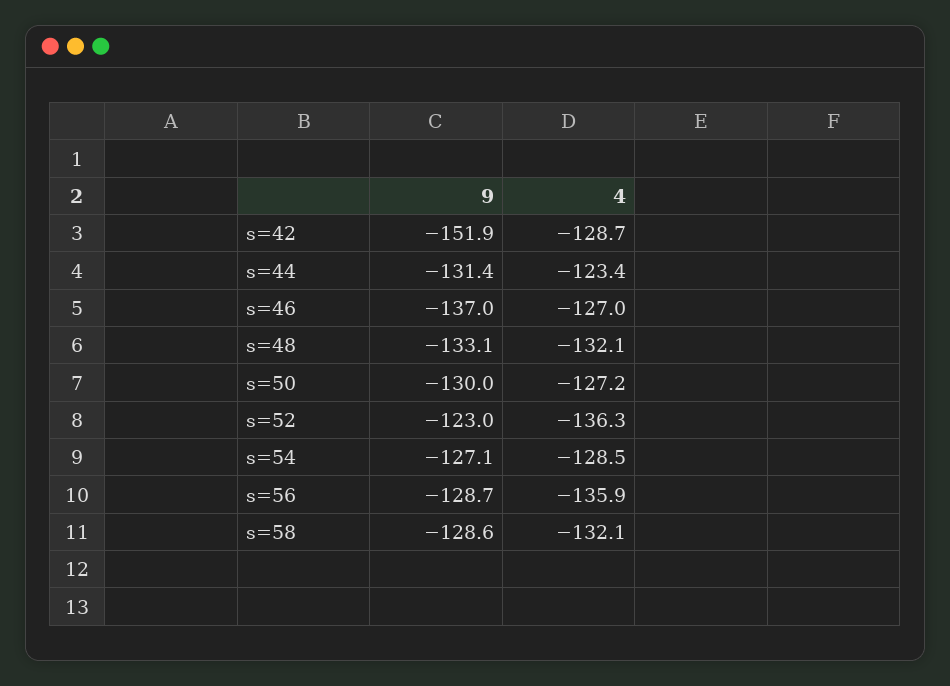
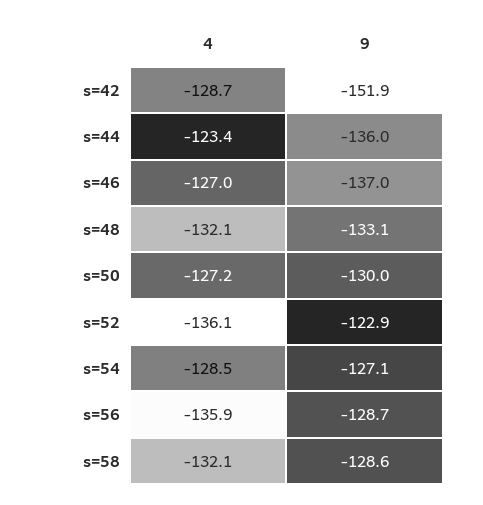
9, s=44: -131.4 -> -136
9, s=52: -123 -> -122.9
4, s=52: -136.3 -> -136.1

